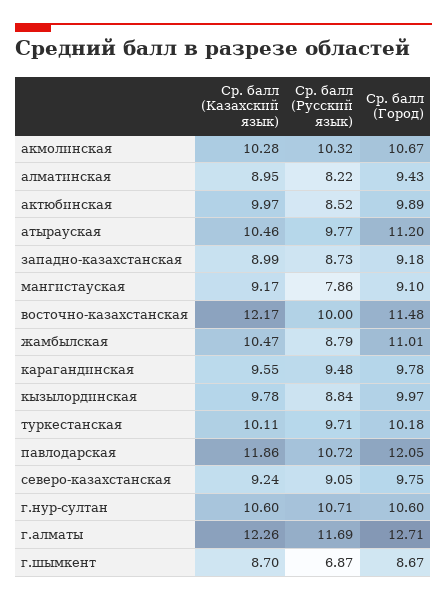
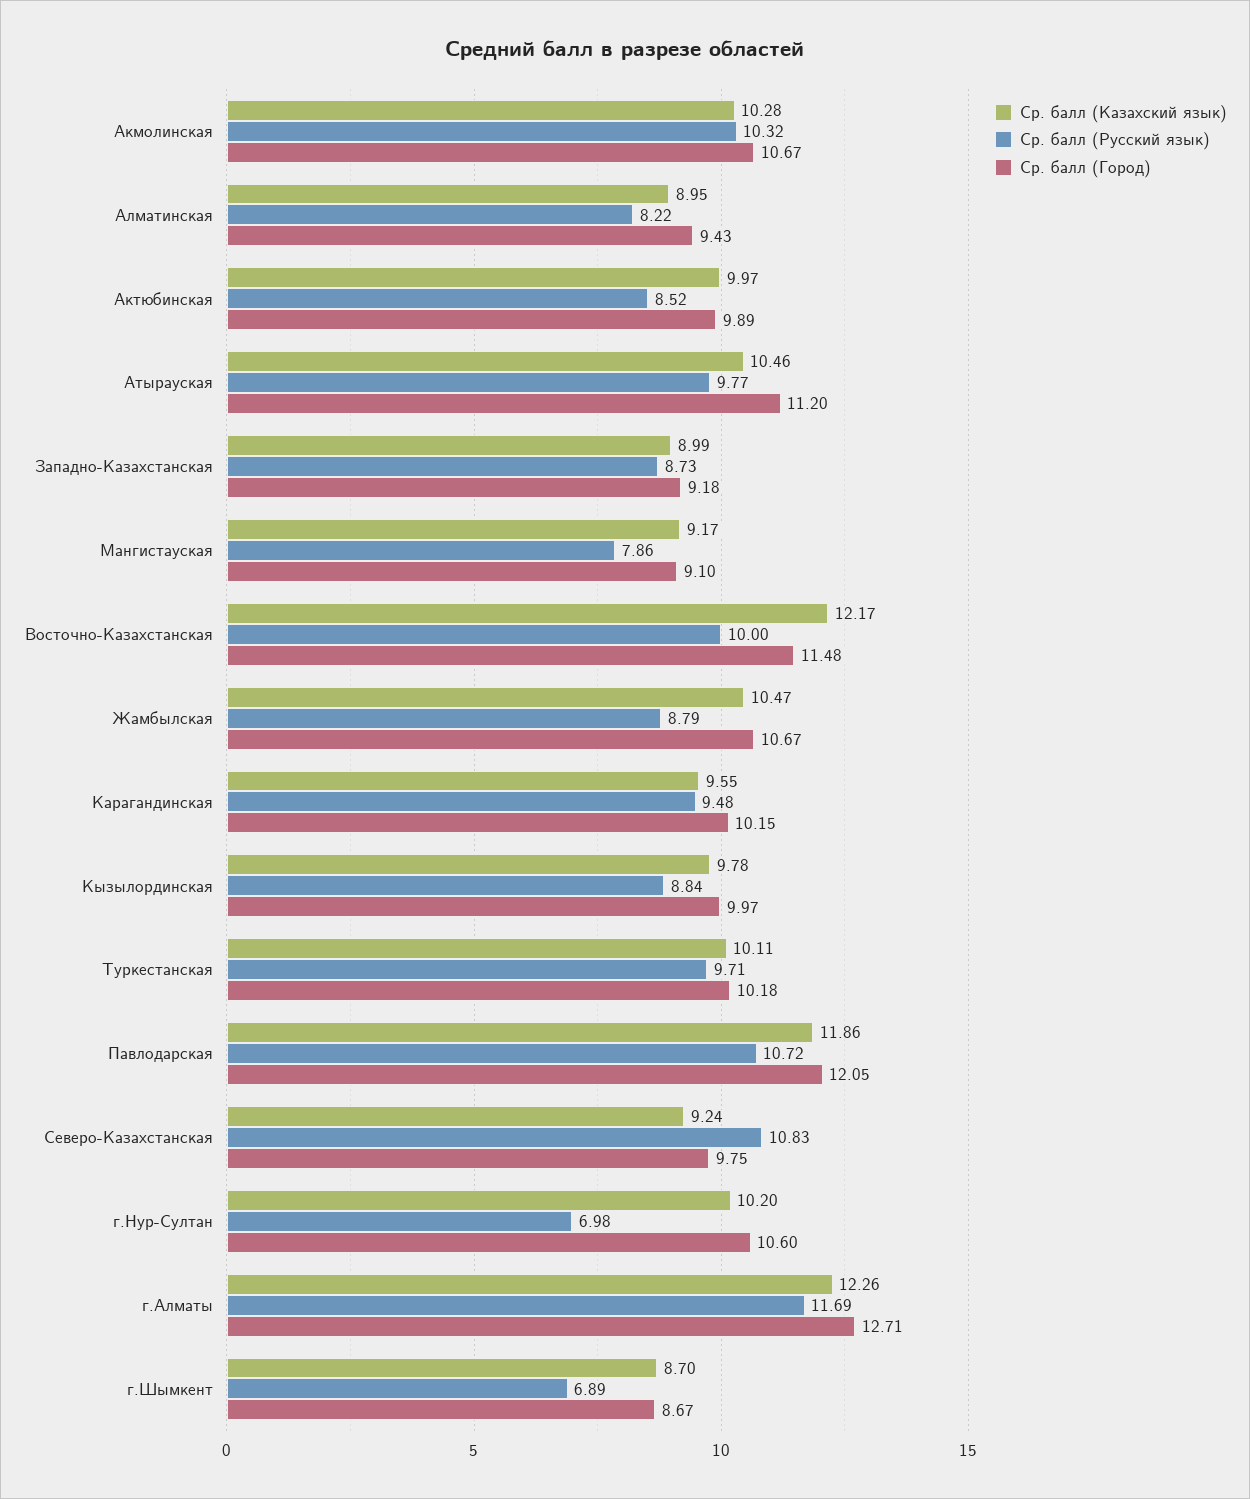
Ср. балл (Город), жамбылская: 11.01 -> 10.67
Ср. балл (Город), карагандинская: 9.78 -> 10.15
Ср. балл (Русский язык), северо-казахстанская: 9.05 -> 10.83
Ср. балл (Казахский язык), г.нур-султан: 10.6 -> 10.2
Ср. балл (Русский язык), г.нур-султан: 10.71 -> 6.98
Ср. балл (Русский язык), г.шымкент: 6.87 -> 6.89

